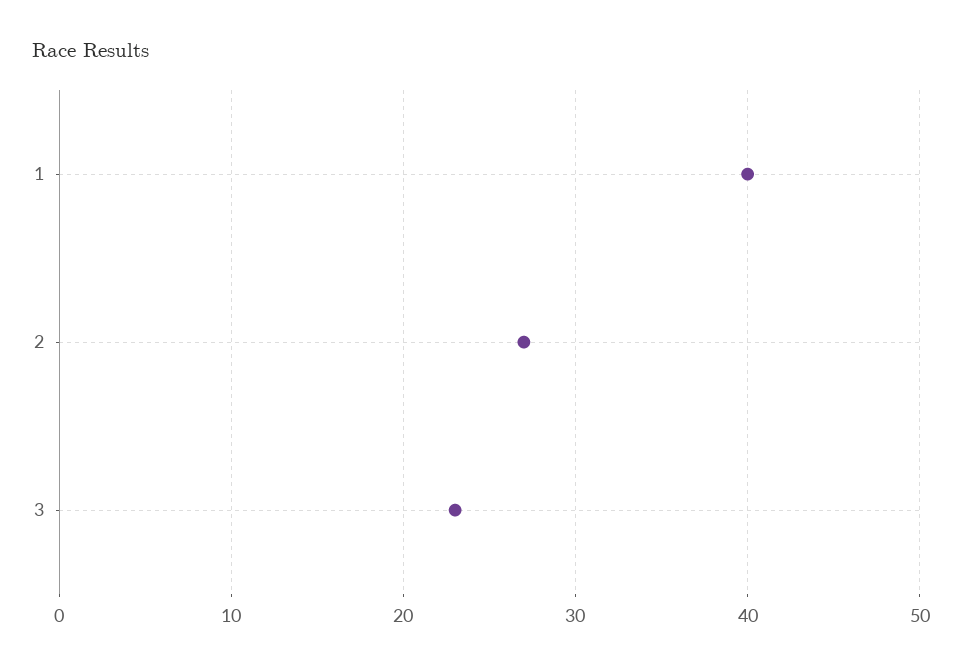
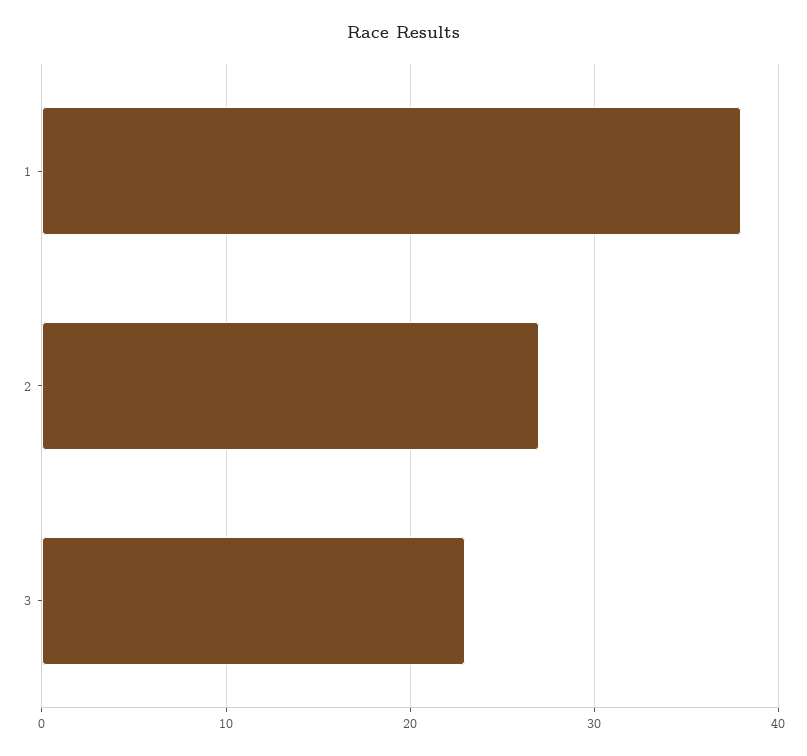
1: 40 -> 38

